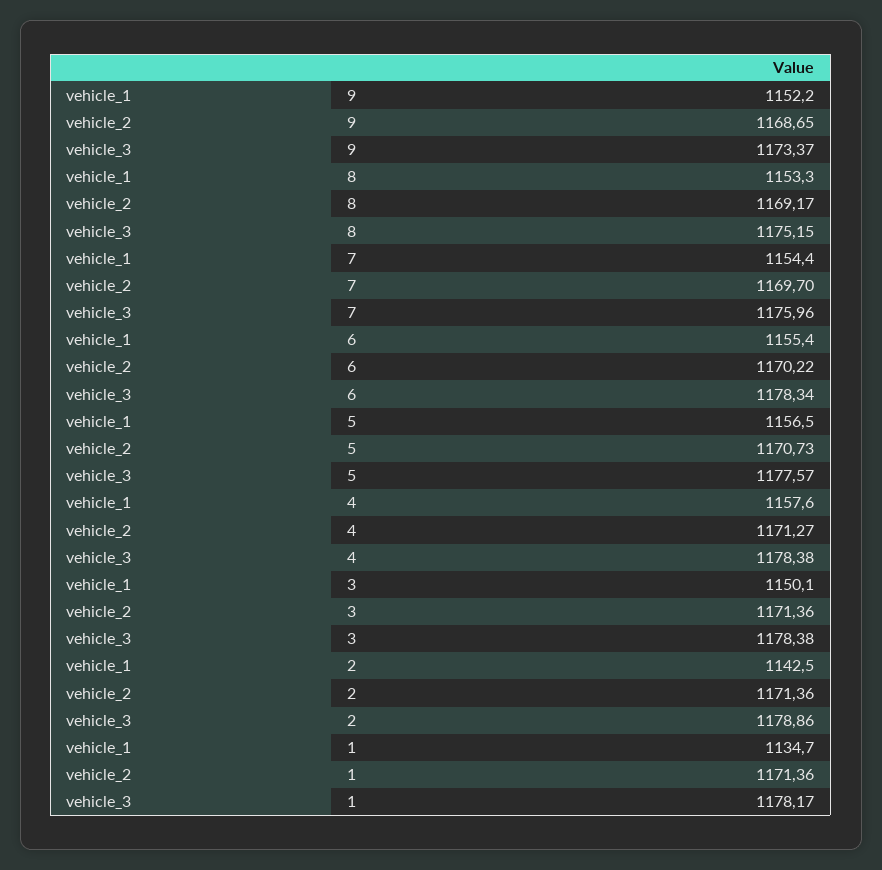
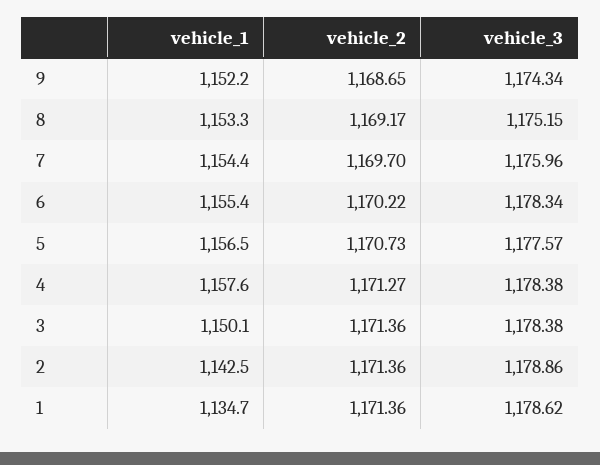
vehicle_3, 9: 1173.37 -> 1174.34
vehicle_3, 1: 1178.17 -> 1178.62

